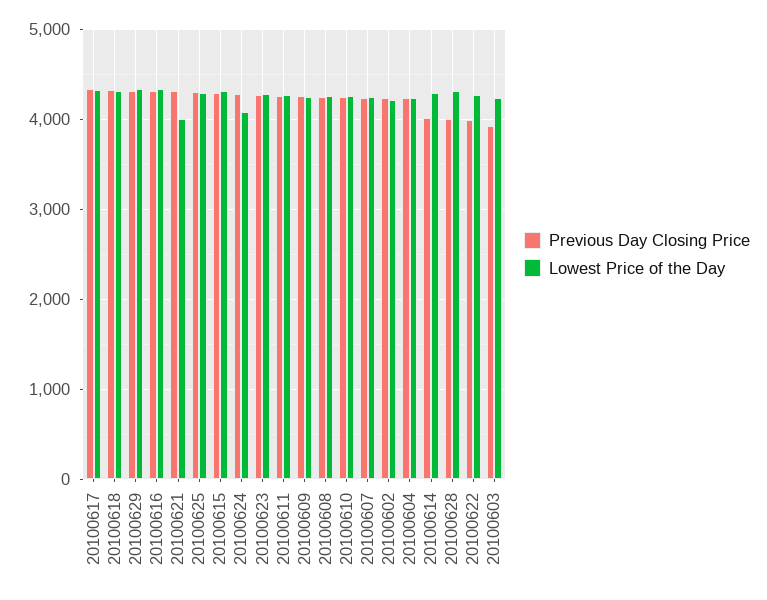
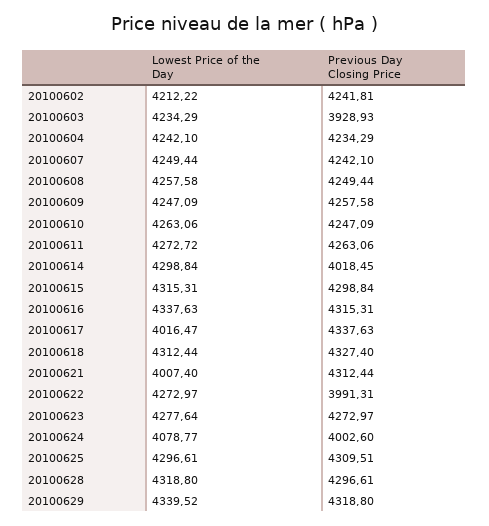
Lowest Price of the Day, 20100617: 4300 -> 4016.47
Previous Day Closing Price, 20100624: 4300 -> 4002.6
Previous Day Closing Price, 20100628: 4000 -> 4296.61

